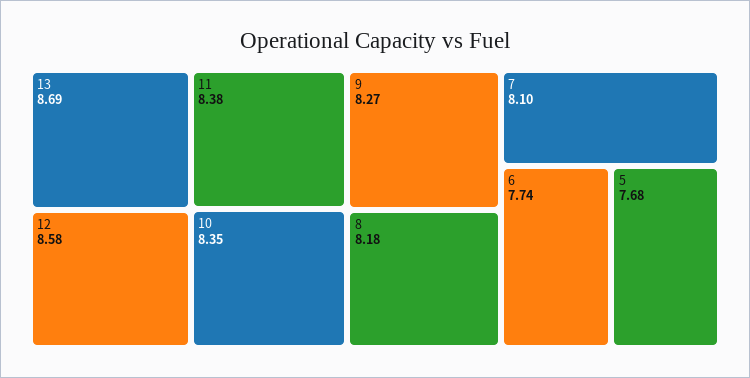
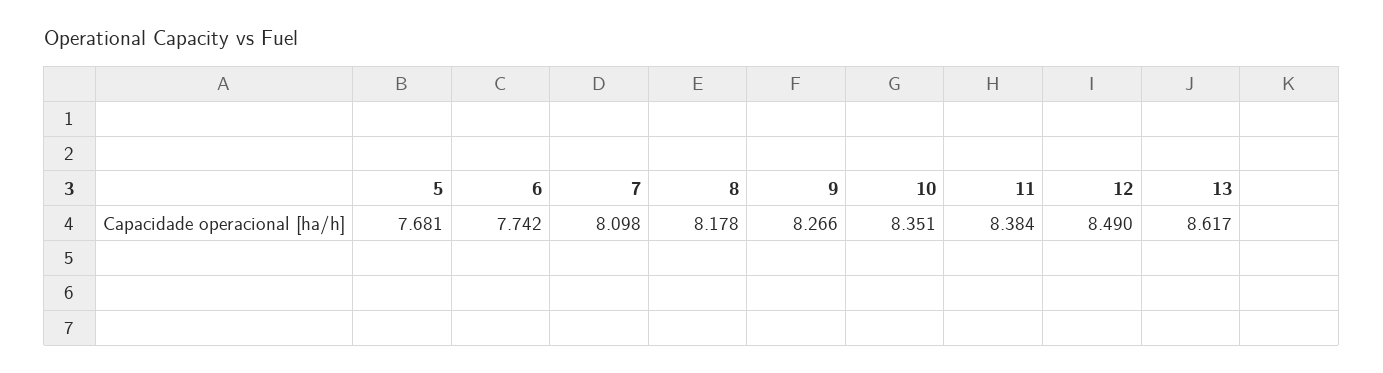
13: 8.69 -> 8.617
12: 8.58 -> 8.49

